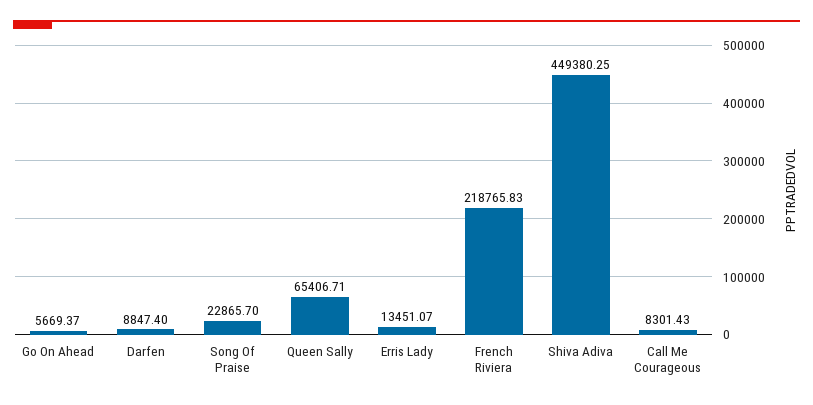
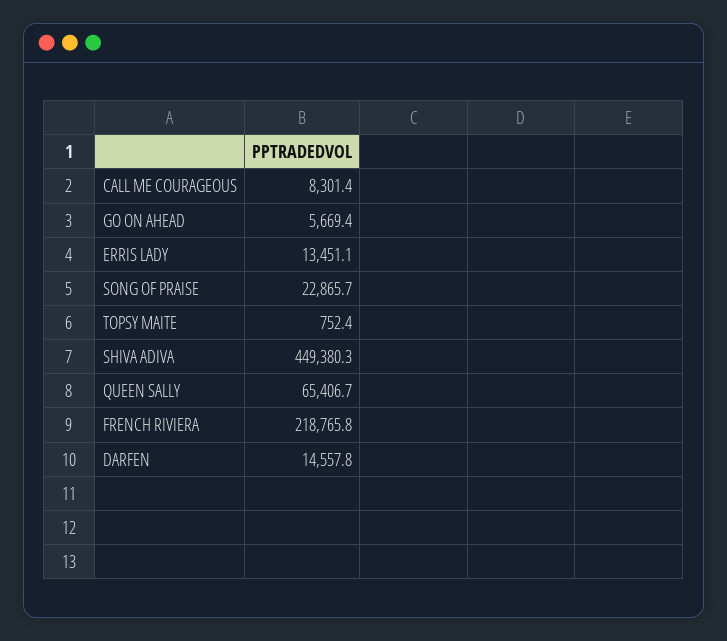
Darfen: 8847.4 -> 14557.8
TOPSY MAITE: none -> 752.4

